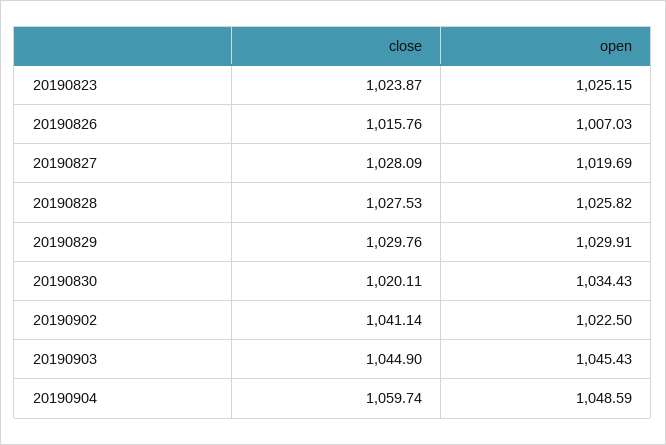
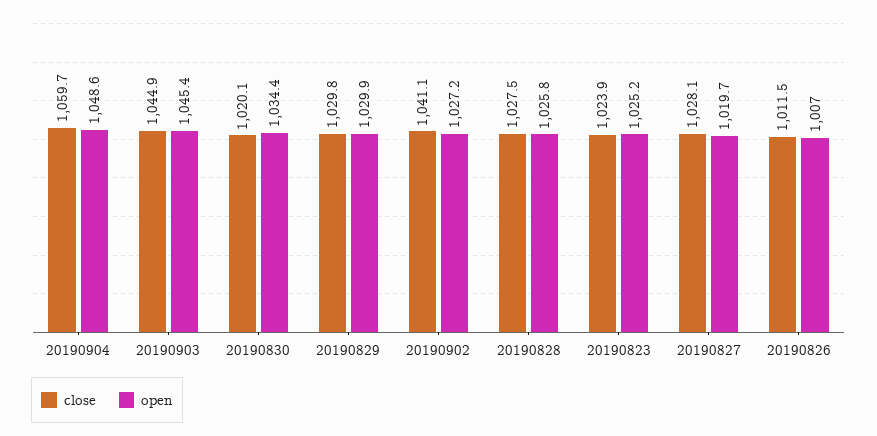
close, 20190826: 1015.76 -> 1011.5
open, 20190902: 1022.5 -> 1027.2

